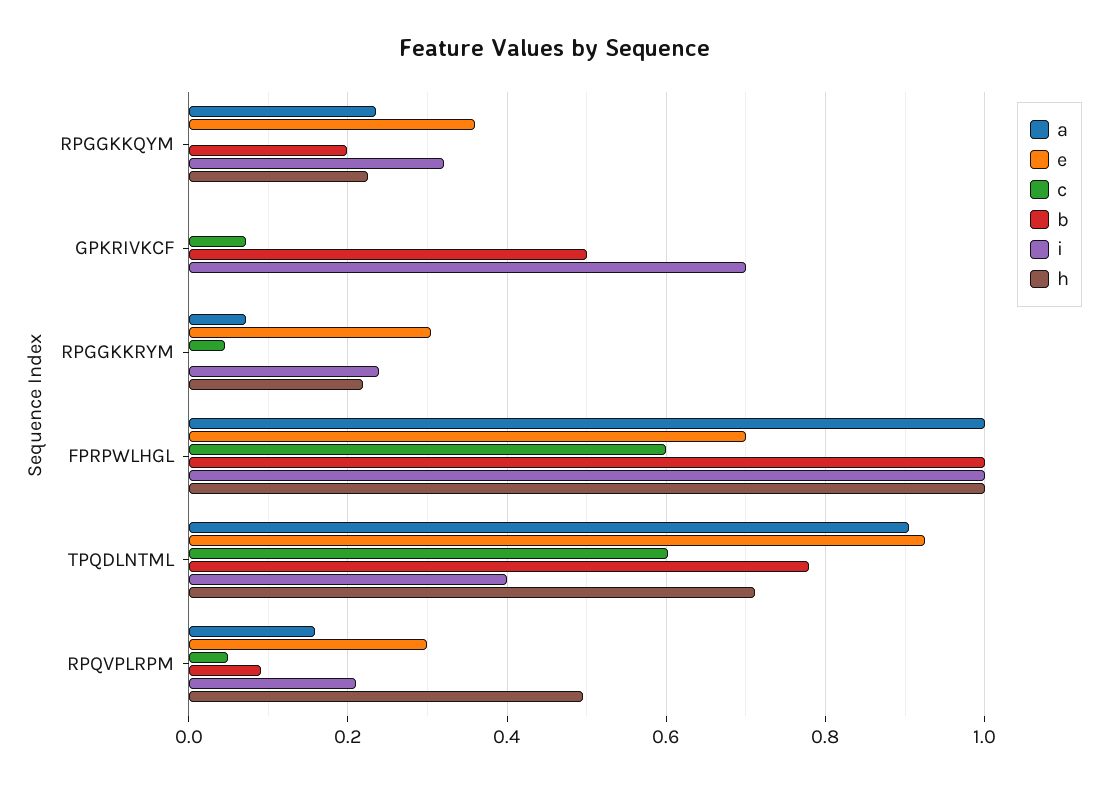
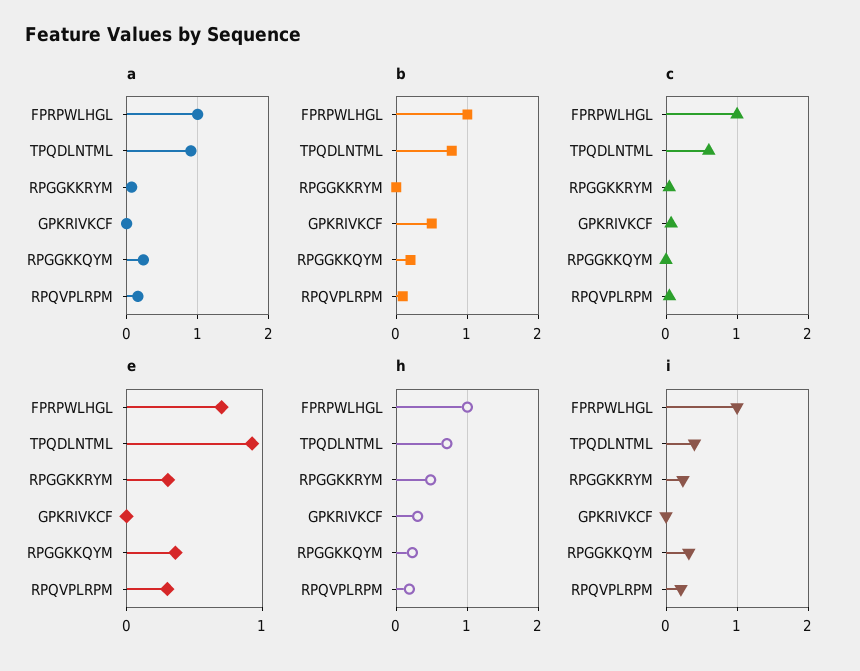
i, GPKRIVKCF: 0.7 -> 0
h, GPKRIVKCF: 0 -> 0.3
h, RPGGKKRYM: 0.22 -> 0.5
c, FPRPWLHGL: 0.6 -> 1
h, RPQVPLRPM: 0.5 -> 0.2

